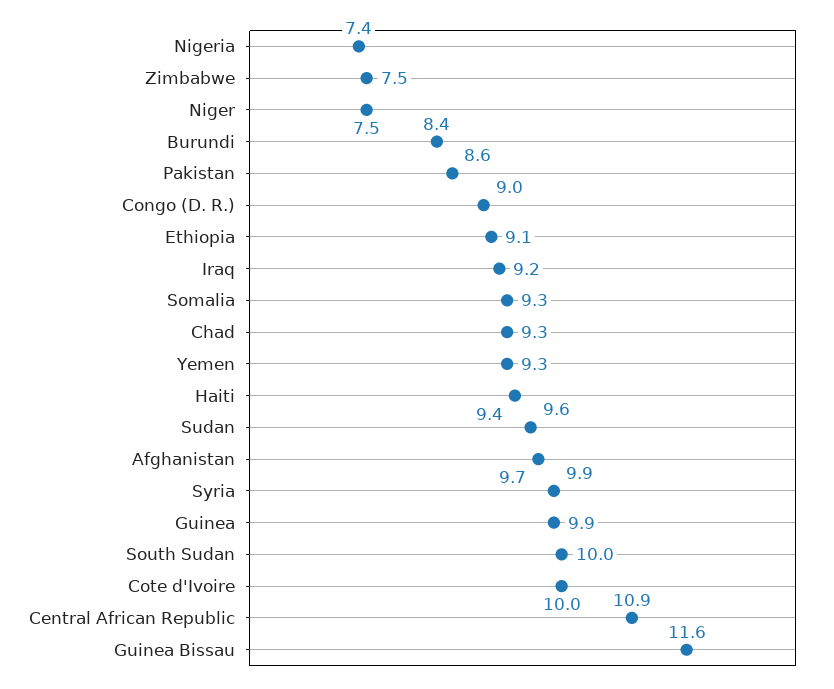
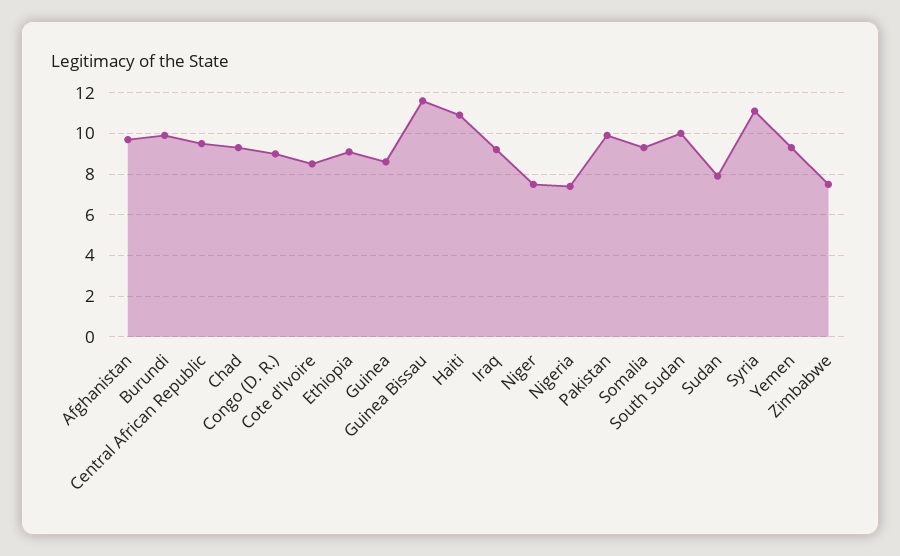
Burundi: 8.4 -> 10
Pakistan: 8.6 -> 10
Haiti: 9.4 -> 11
Sudan: 9.6 -> 8
Syria: 9.9 -> 11
Guinea: 9.9 -> 8.5
Cote d'Ivoire: 10 -> 8.5
Central African Republic: 10.9 -> 9.5

